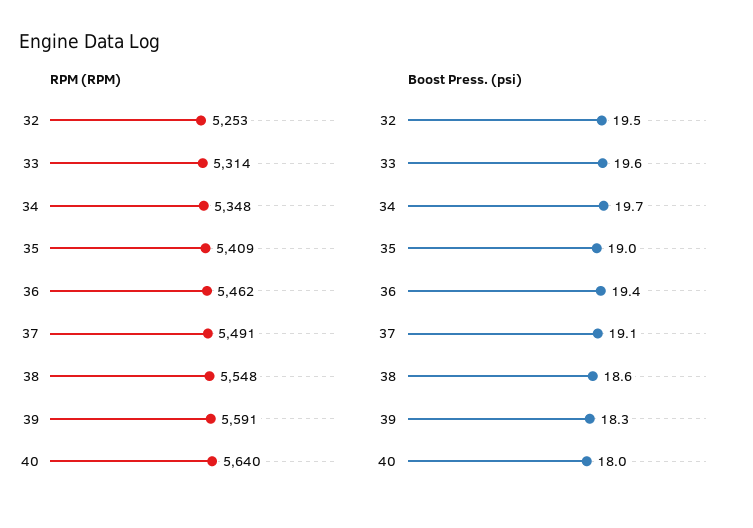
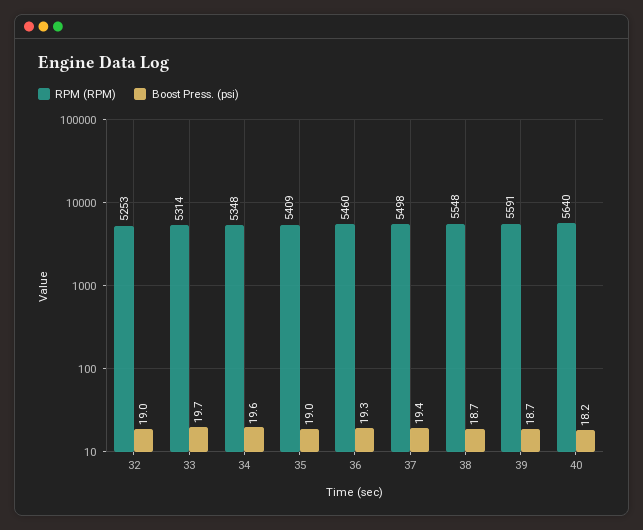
RPM (RPM), 36: 5462 -> 5460
RPM (RPM), 37: 5491 -> 5498
Boost Press. (psi), 32: 19.5 -> 19
Boost Press. (psi), 33: 19.6 -> 19.7
Boost Press. (psi), 34: 19.7 -> 19.6
Boost Press. (psi), 36: 19.4 -> 19.3
Boost Press. (psi), 37: 19.1 -> 19.4
Boost Press. (psi), 38: 18.6 -> 18.7
Boost Press. (psi), 39: 18.3 -> 18.7
Boost Press. (psi), 40: 18 -> 18.2

